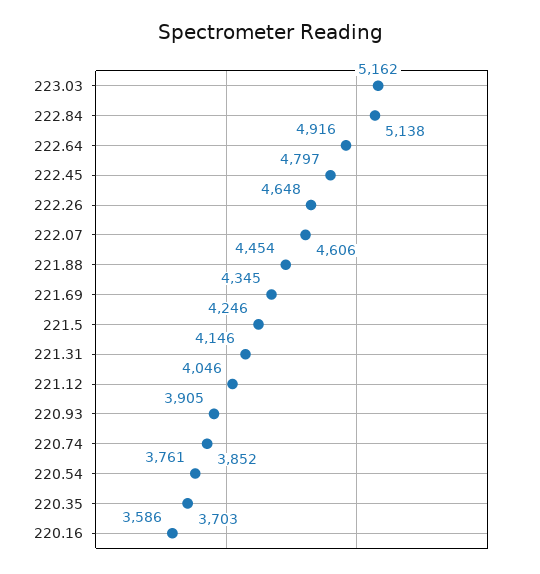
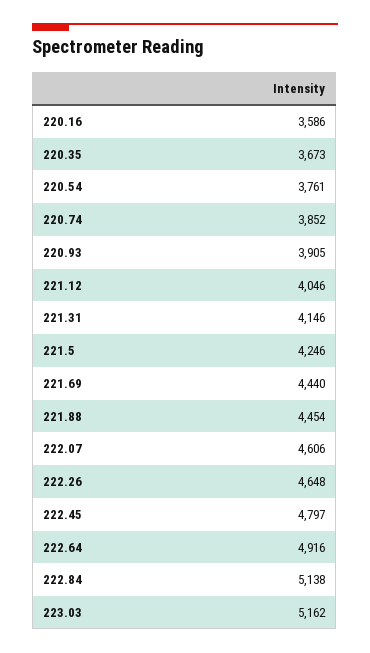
221.69: 4345 -> 4440
220.35: 3703 -> 3673

